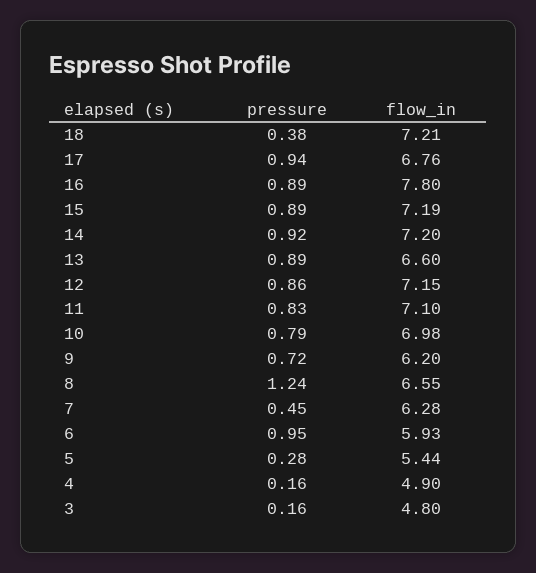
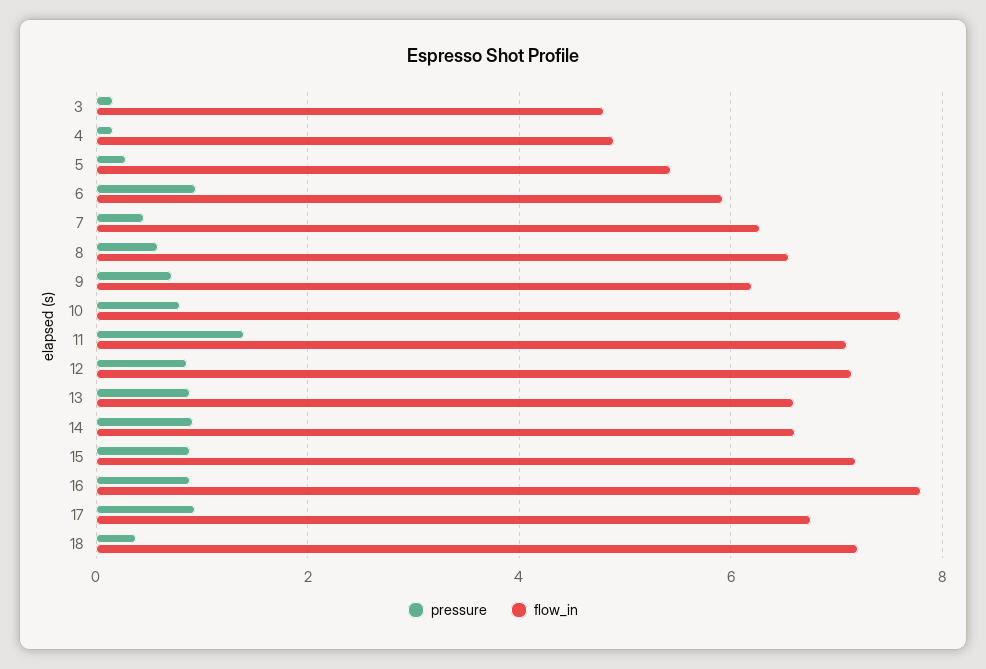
flow_in, 14: 7.2 -> 6.6
pressure, 11: 0.83 -> 1.4
flow_in, 10: 6.98 -> 7.6
pressure, 8: 1.24 -> 0.6

